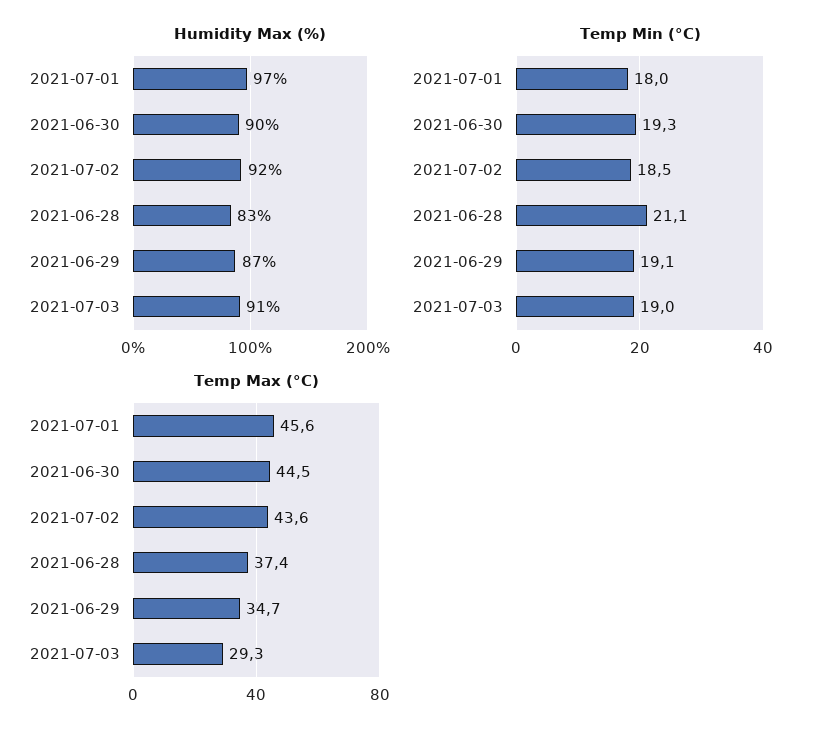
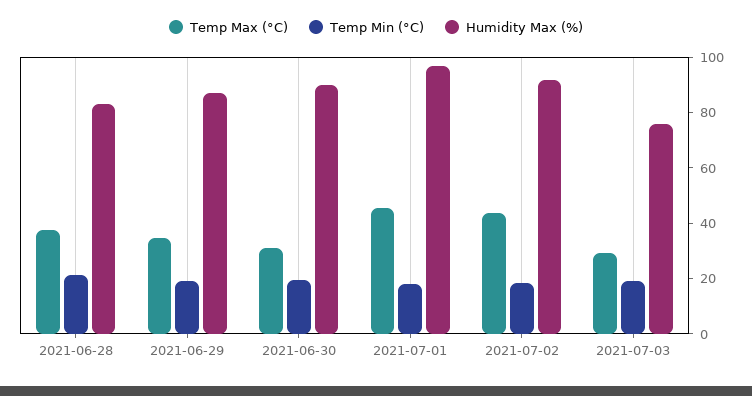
Humidity Max (%), 2021-07-03: 91 -> 75
Temp Max (°C), 2021-06-30: 44.5 -> 30

